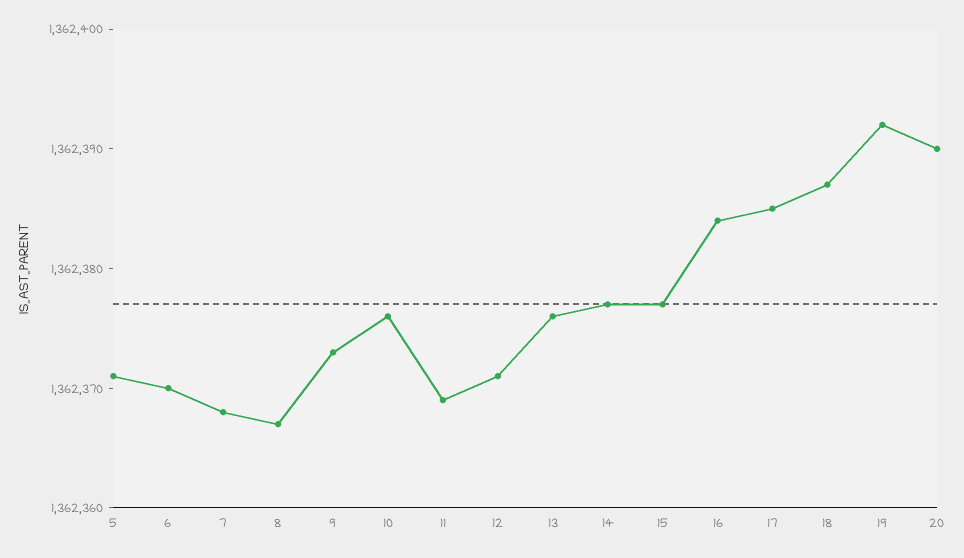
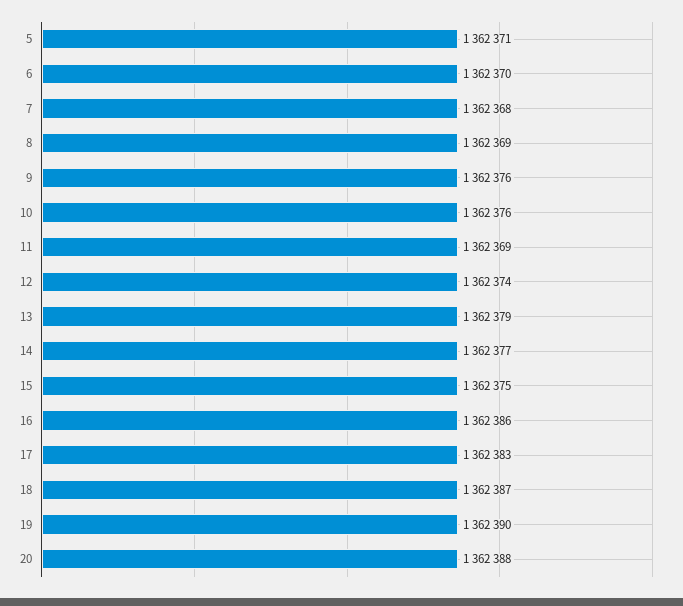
8: 1362367 -> 1362369
9: 1362373 -> 1362376
12: 1362371 -> 1362374
13: 1362376 -> 1362379
15: 1362377 -> 1362375
16: 1362384 -> 1362386
17: 1362385 -> 1362383
19: 1362392 -> 1362390
20: 1362390 -> 1362388

